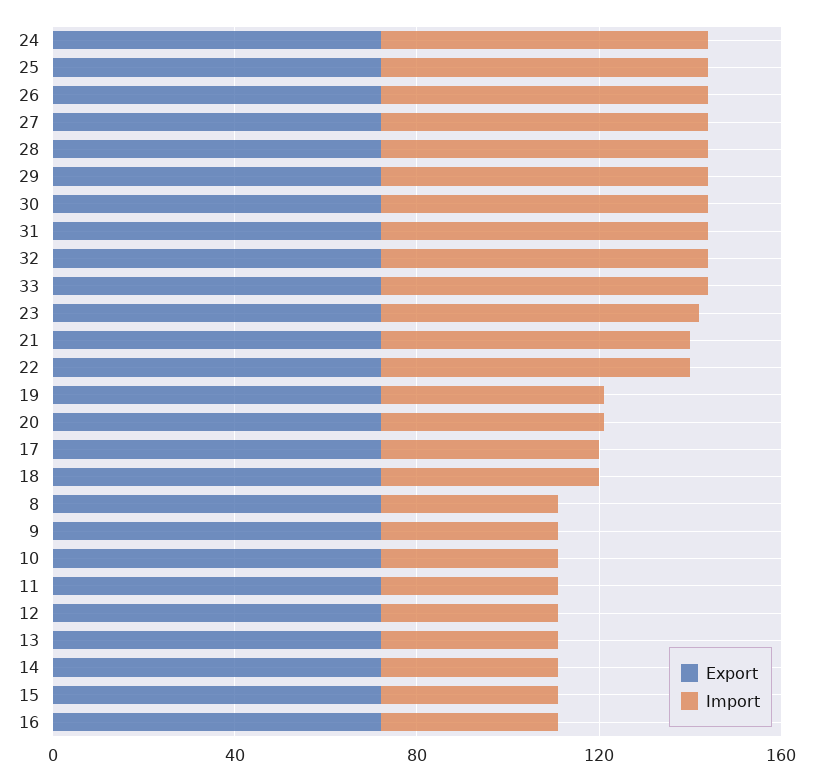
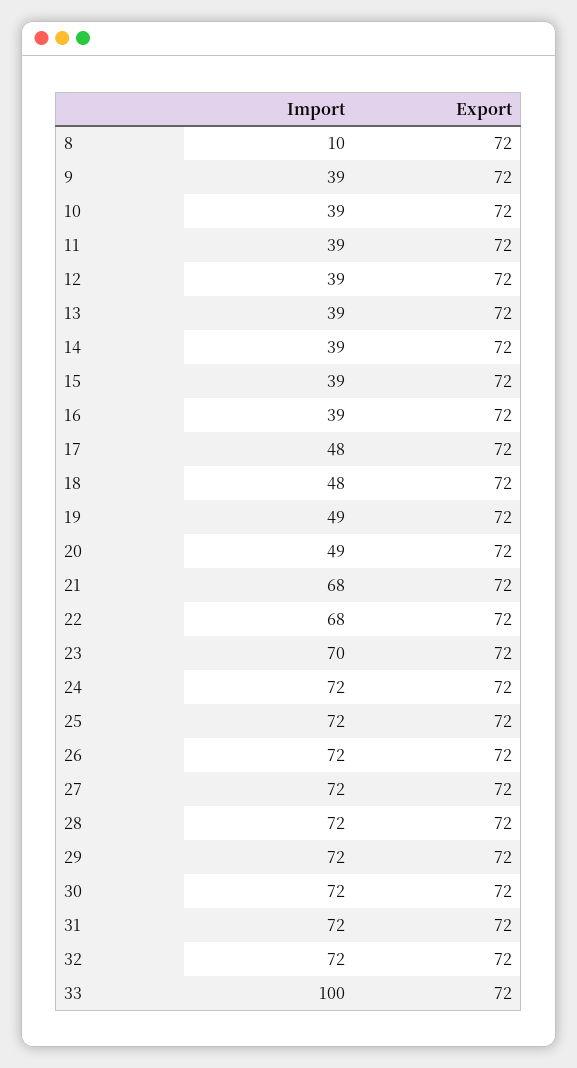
Import, 33: 70 -> 100
Import, 8: 40 -> 10

